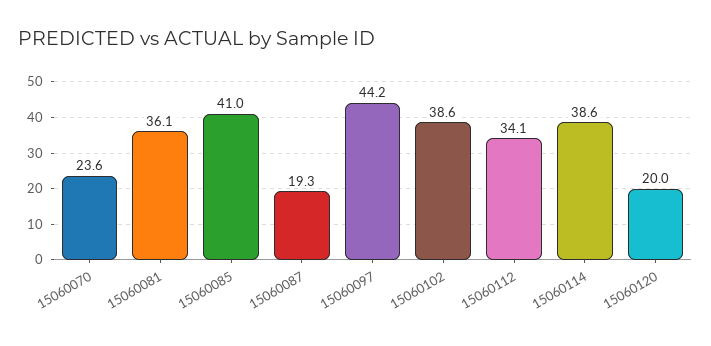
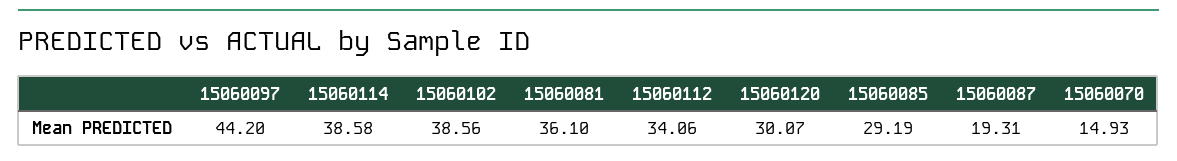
15060070: 23.6 -> 14.93
15060085: 41 -> 29.19
15060120: 20 -> 30.07

